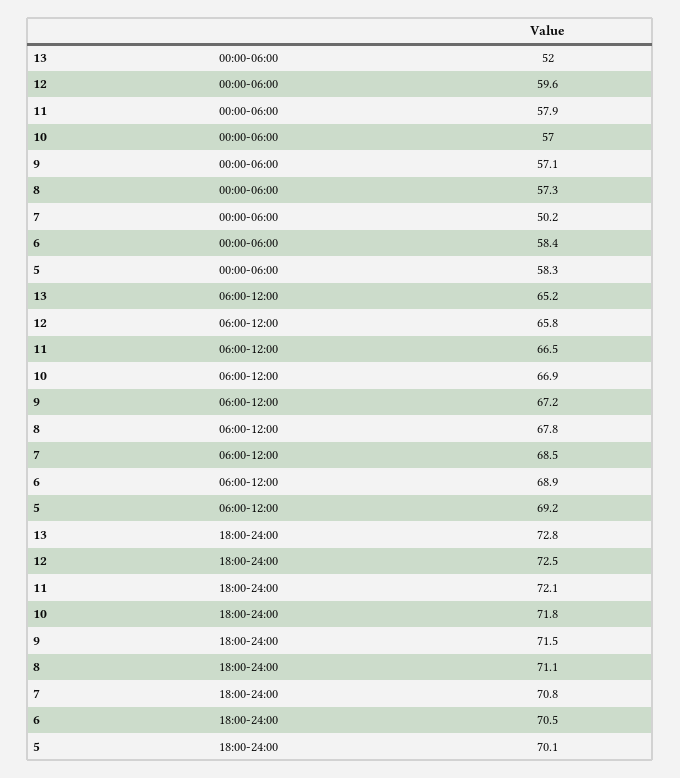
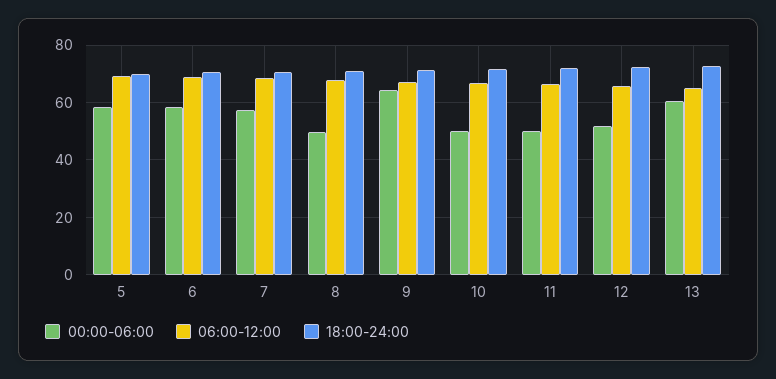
00:00-06:00, 13: 52 -> 60
00:00-06:00, 12: 59.6 -> 52.5
00:00-06:00, 11: 57.9 -> 50
00:00-06:00, 10: 57 -> 50
00:00-06:00, 9: 57.1 -> 65
00:00-06:00, 8: 57.3 -> 50
00:00-06:00, 7: 50.2 -> 57.5

